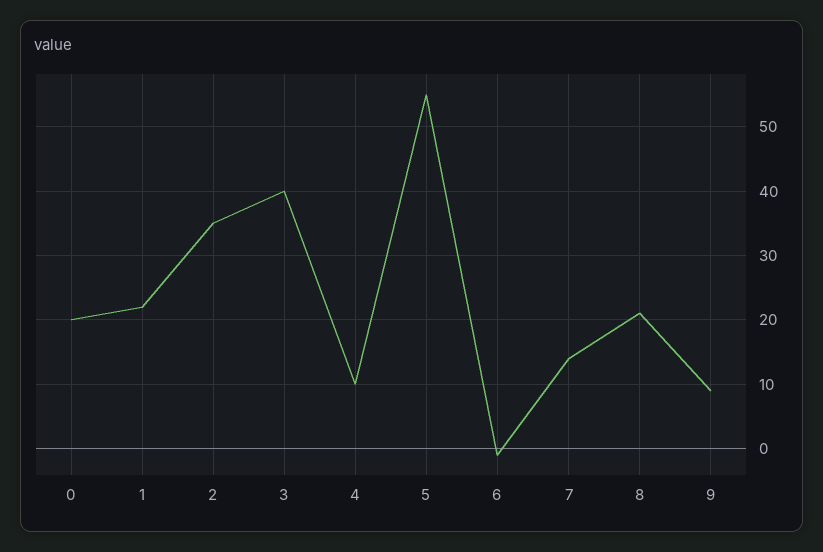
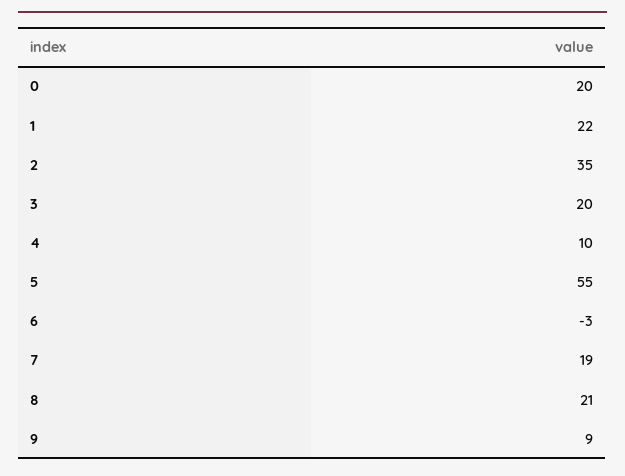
3: 40 -> 20
6: -1 -> -3
7: 14 -> 19

